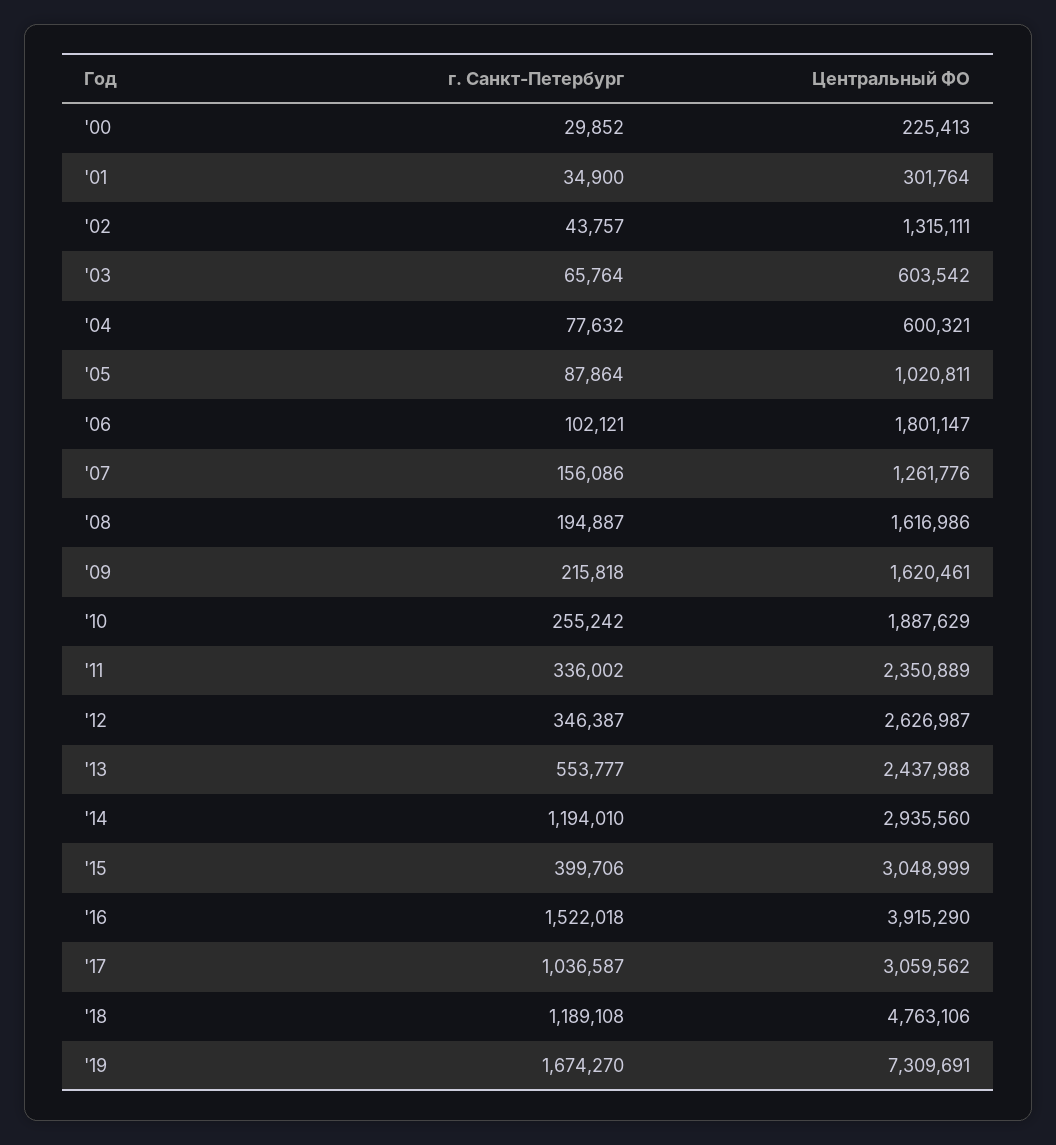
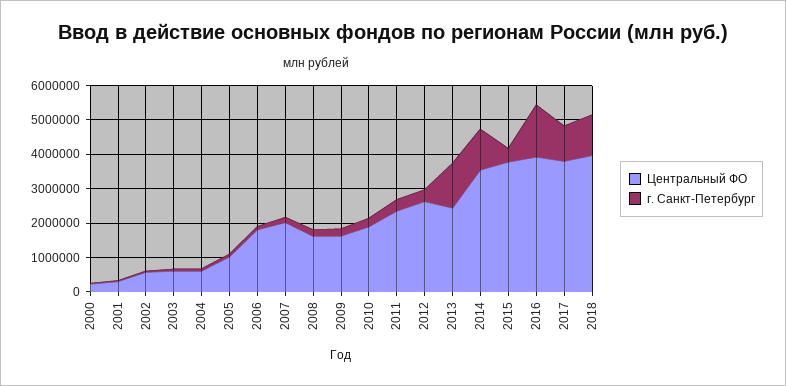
Центральный ФО, '02: 1315111 -> 500000
Центральный ФО, '07: 1261776 -> 2000000
г. Санкт-Петербург, '13: 553777 -> 1250000
Центральный ФО, '14: 2935560 -> 3500000
Центральный ФО, '15: 3048999 -> 3750000
Центральный ФО, '17: 3059562 -> 3750000
Центральный ФО, '18: 4763106 -> 4000000
г. Санкт-Петербург, '19: 1674270 -> none
Центральный ФО, '19: 7309691 -> none

